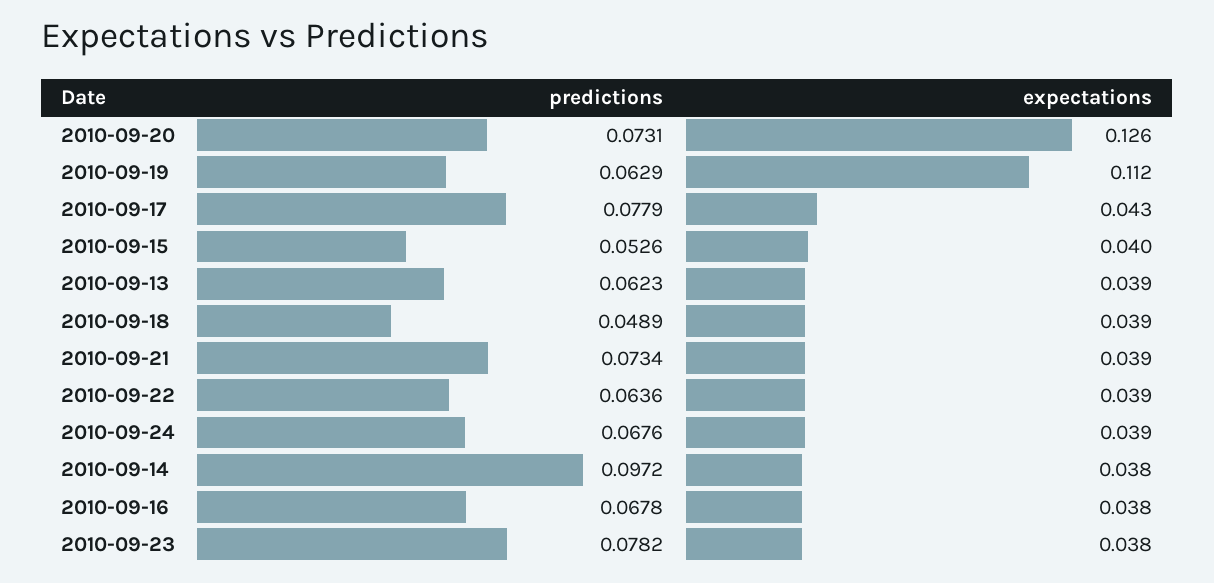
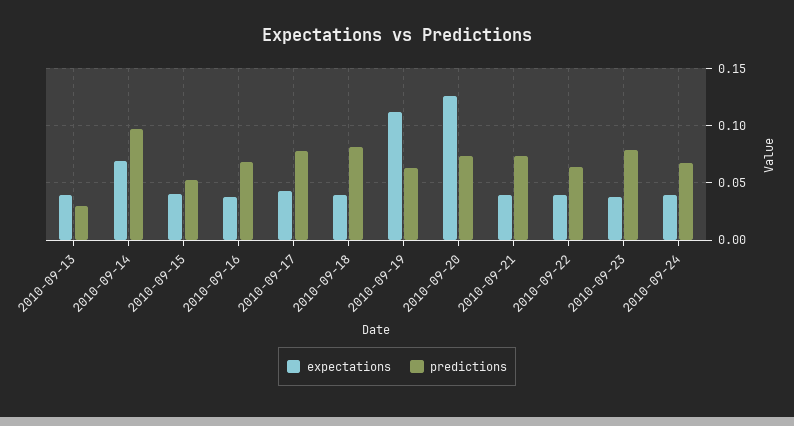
predictions, 2010-09-13: 0.0623 -> 0.03
predictions, 2010-09-18: 0.0489 -> 0.08
expectations, 2010-09-14: 0.038 -> 0.07

